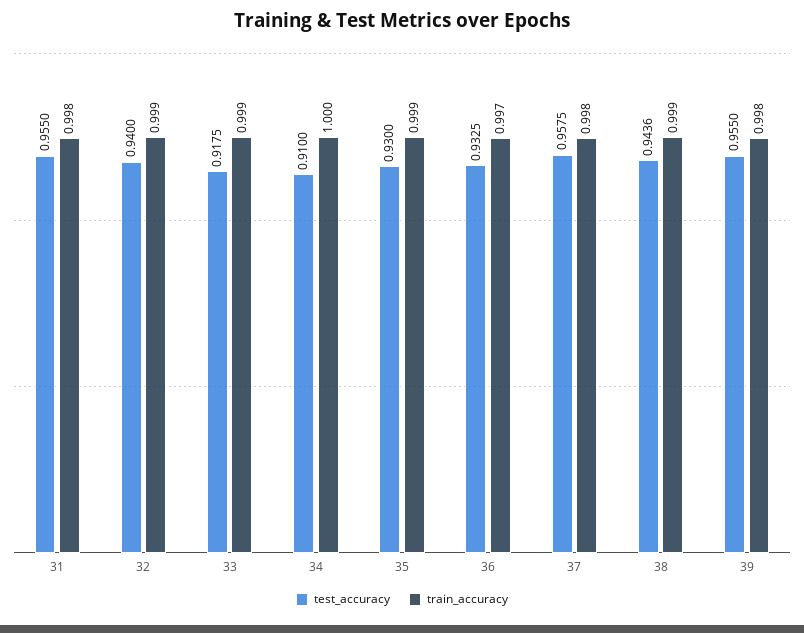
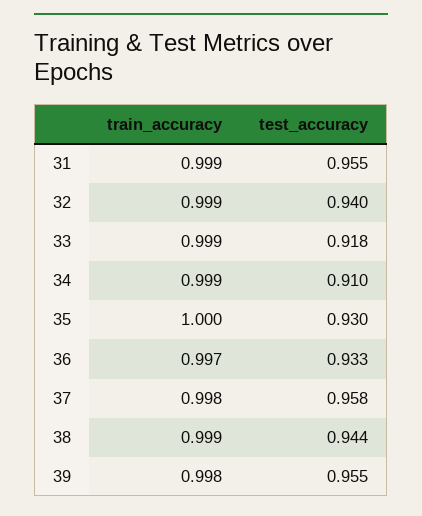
train_accuracy, 31: 0.998 -> 0.999
train_accuracy, 34: 1 -> 0.999
train_accuracy, 35: 0.999 -> 1

